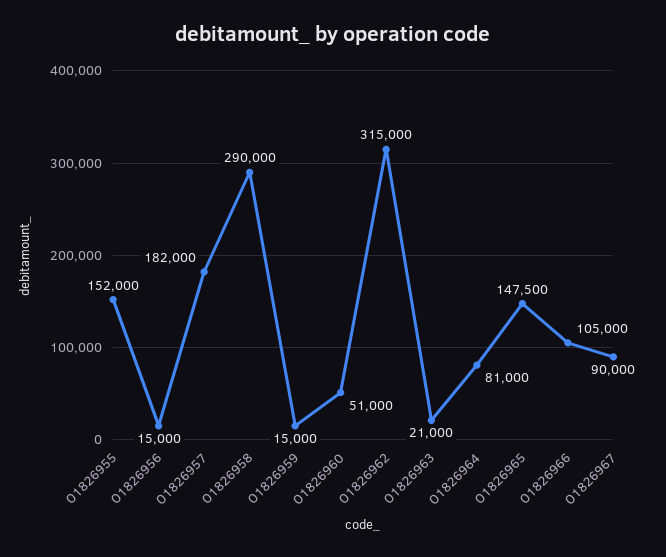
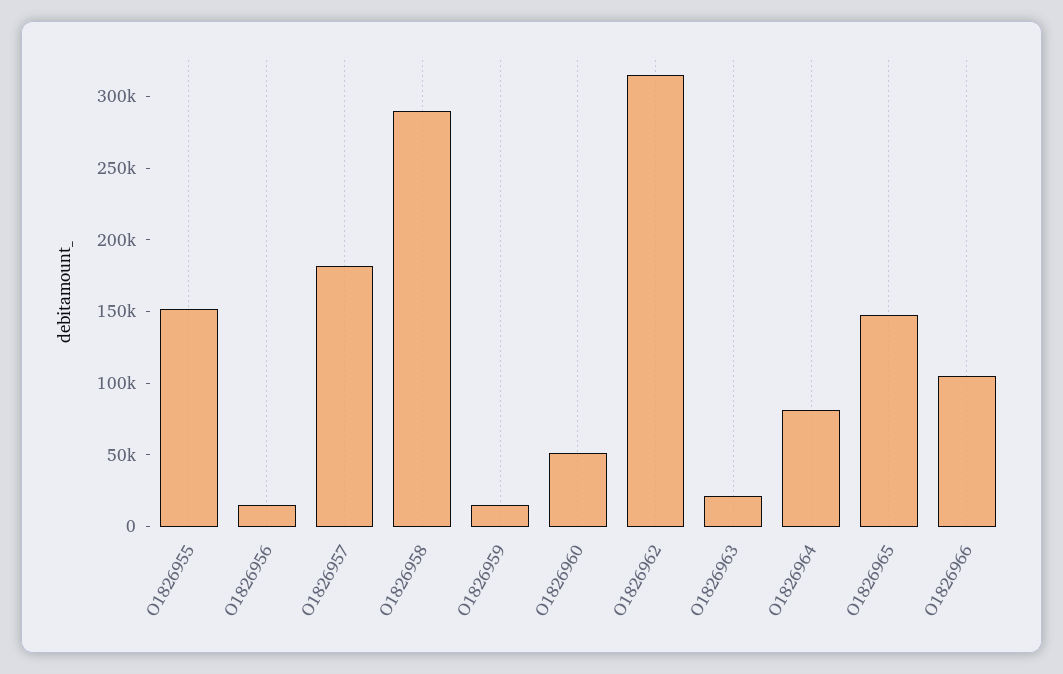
O1826967: 90000 -> none

